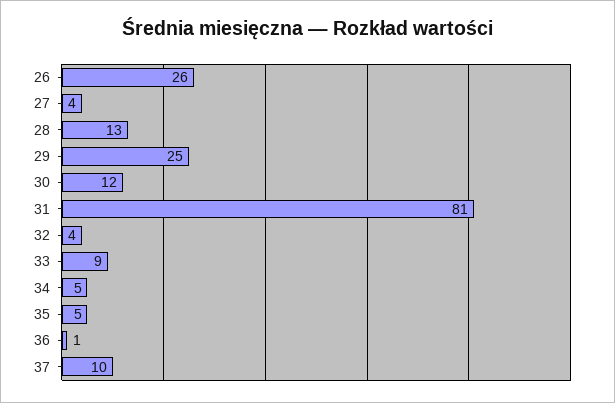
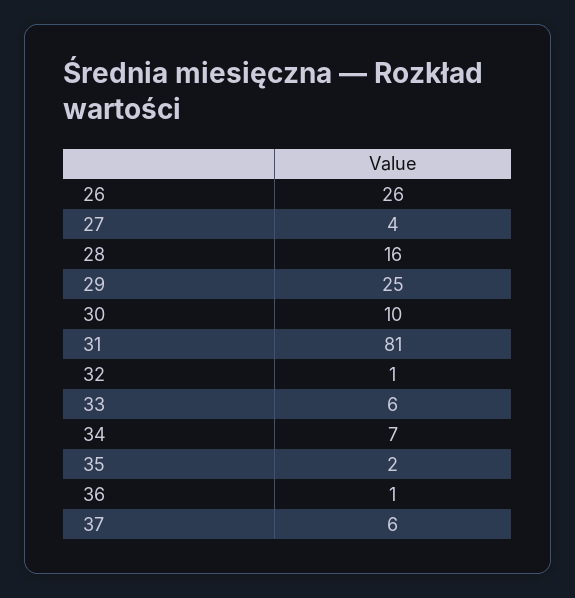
28: 13 -> 16
30: 12 -> 10
32: 4 -> 1
33: 9 -> 6
34: 5 -> 7
35: 5 -> 2
37: 10 -> 6

